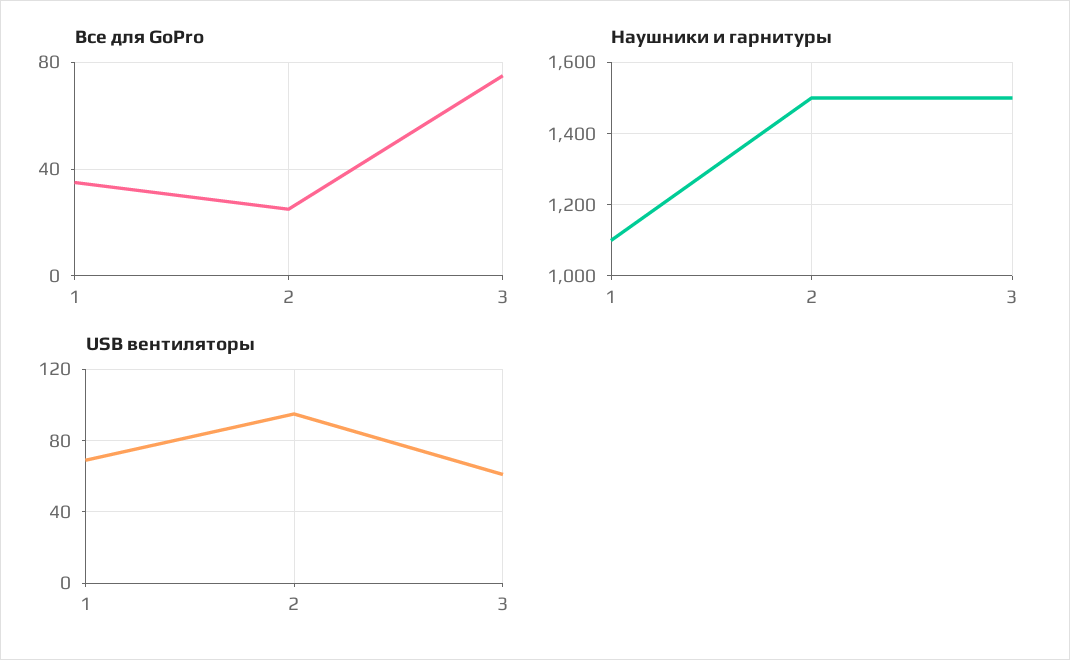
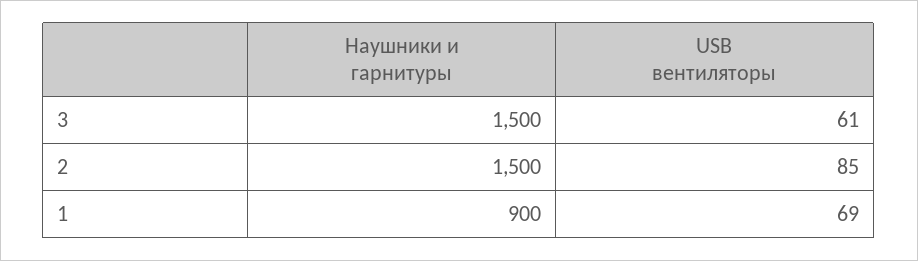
Все для GoPro, 1: 35 -> none
Все для GoPro, 2: 25 -> none
Все для GoPro, 3: 75 -> none
Наушники и гарнитуры, 1: 1100 -> 900
USB вентиляторы, 2: 95 -> 85

